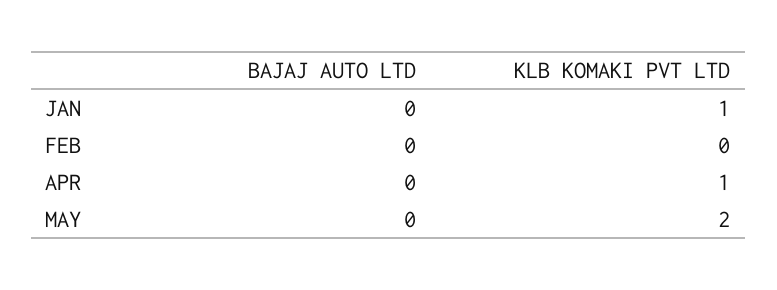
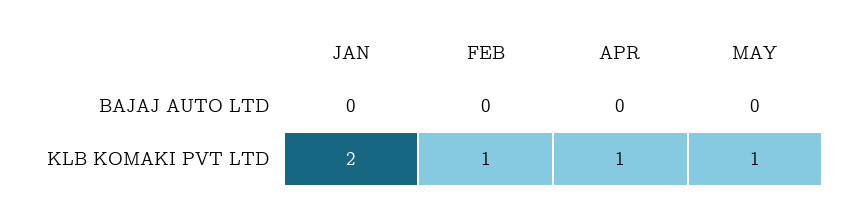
KLB KOMAKI PVT LTD, JAN: 1 -> 2
KLB KOMAKI PVT LTD, FEB: 0 -> 1
KLB KOMAKI PVT LTD, MAY: 2 -> 1

